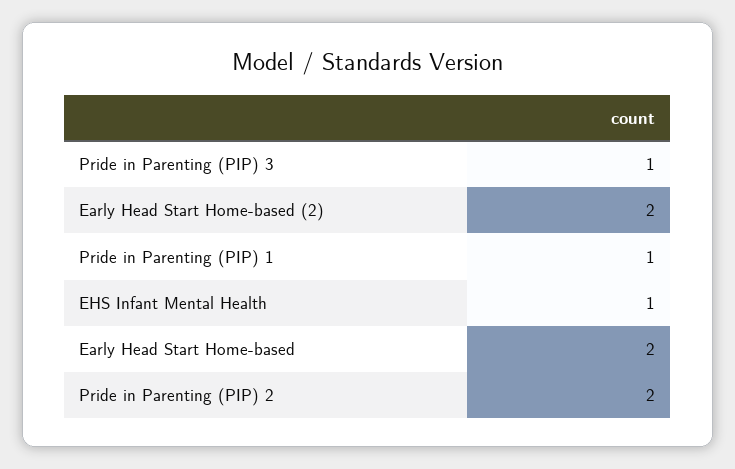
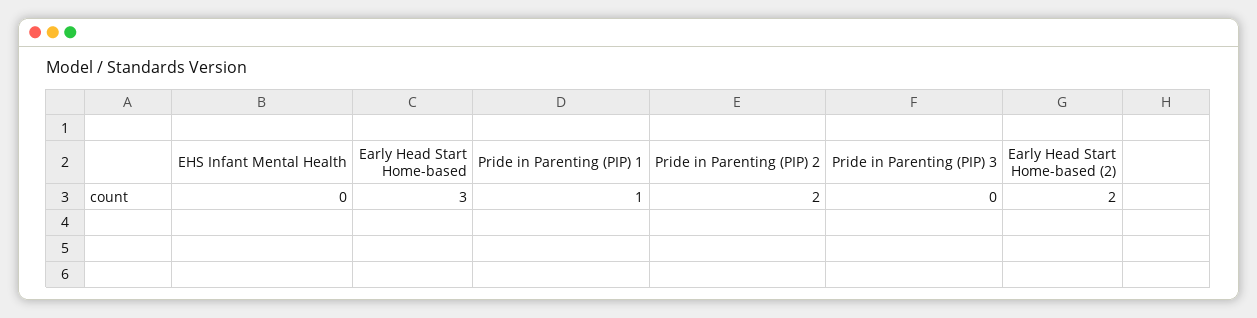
Pride in Parenting (PIP) 3: 1 -> 0
EHS Infant Mental Health: 1 -> 0
Early Head Start Home-based: 2 -> 3

